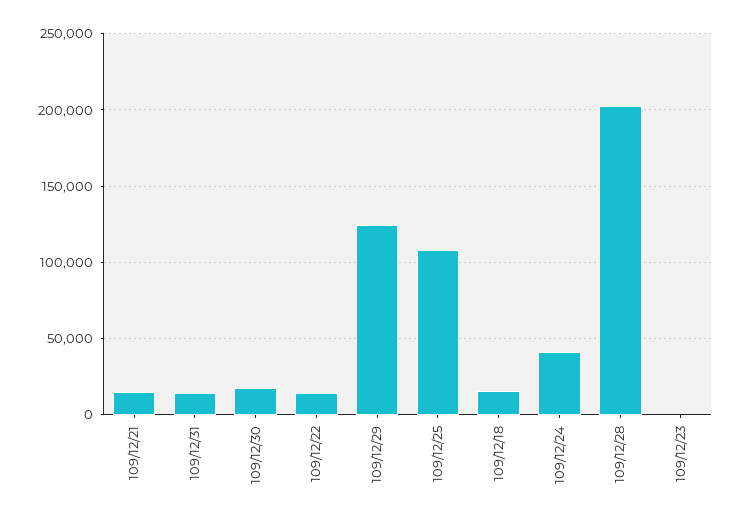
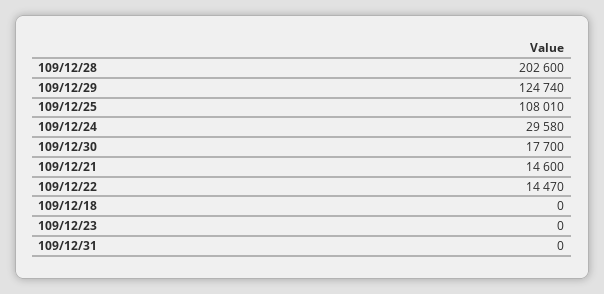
109/12/31: 15000 -> 0
109/12/18: 15000 -> 0
109/12/24: 40000 -> 29580

